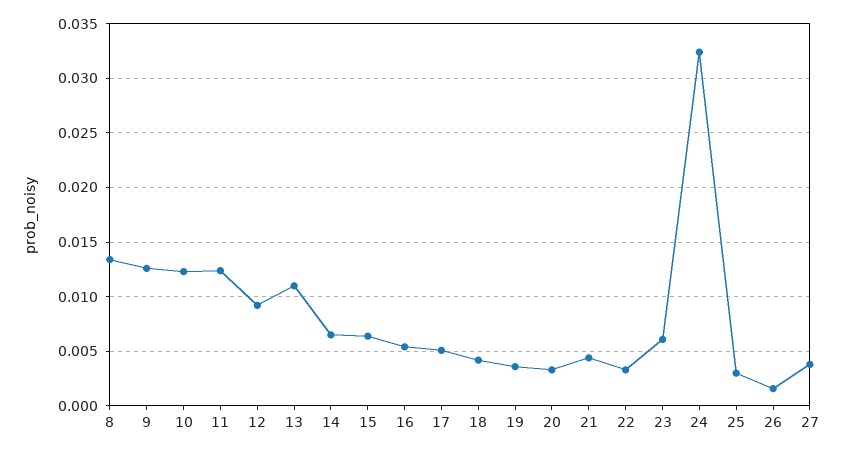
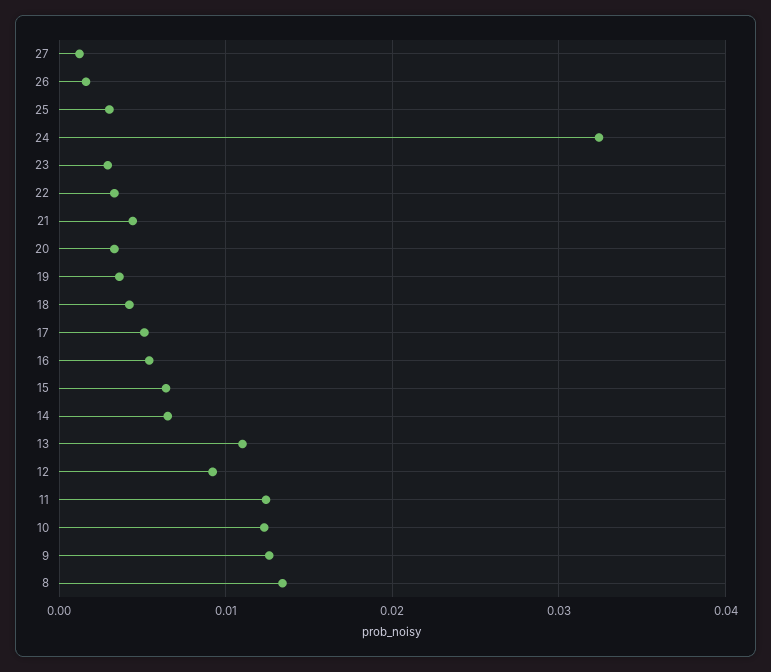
23: 0.006 -> 0.003
27: 0.004 -> 0.001

